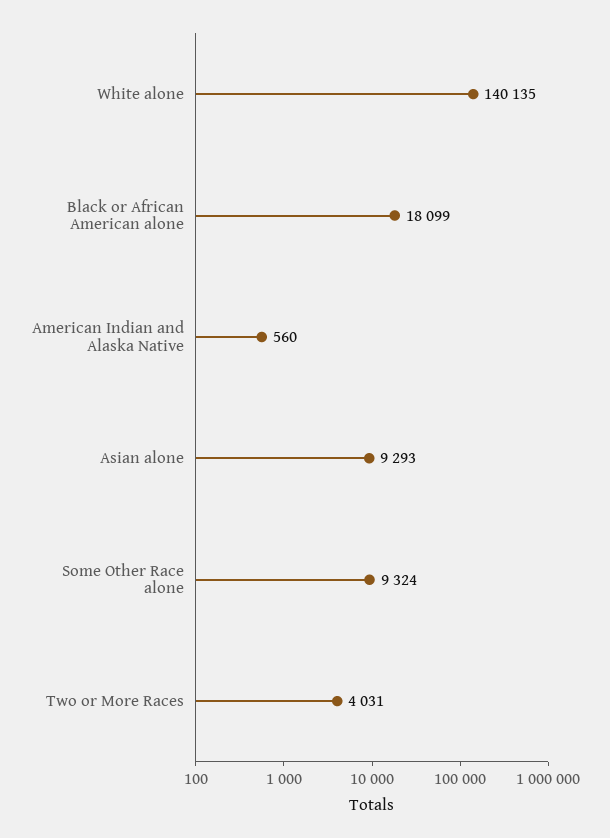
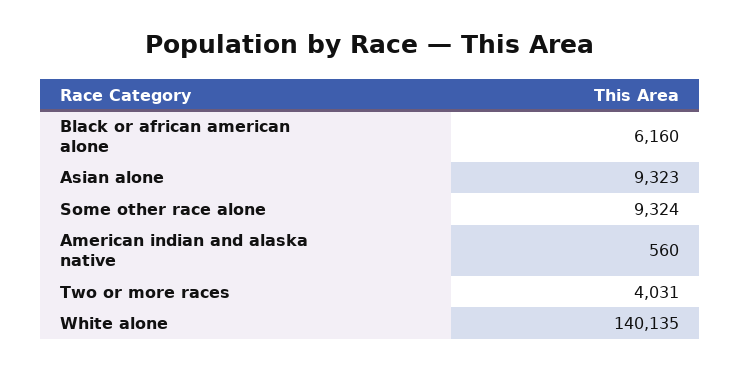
Black or African American alone: 18099 -> 6160
Asian alone: 9293 -> 9323

